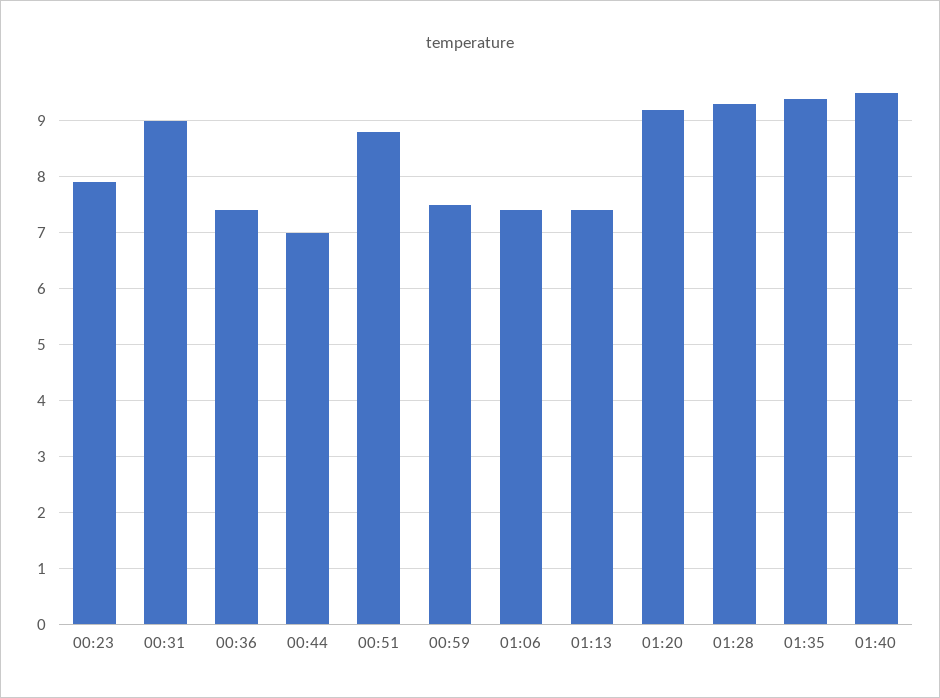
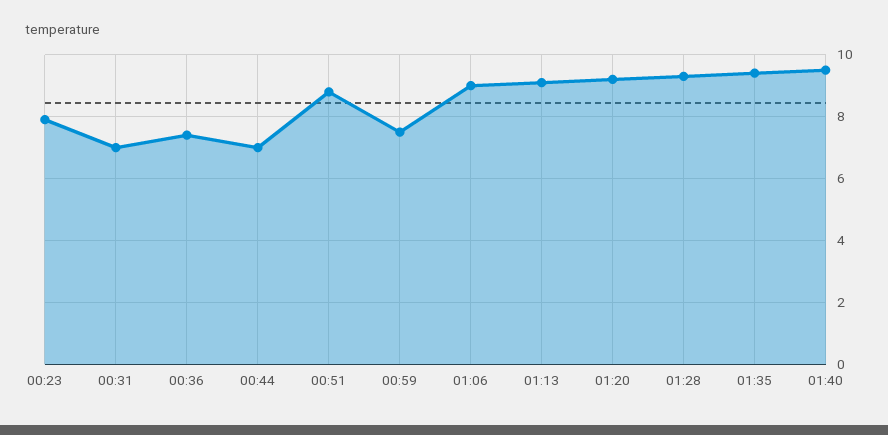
00:31: 9 -> 7
01:06: 7.5 -> 9
01:13: 7.5 -> 9

